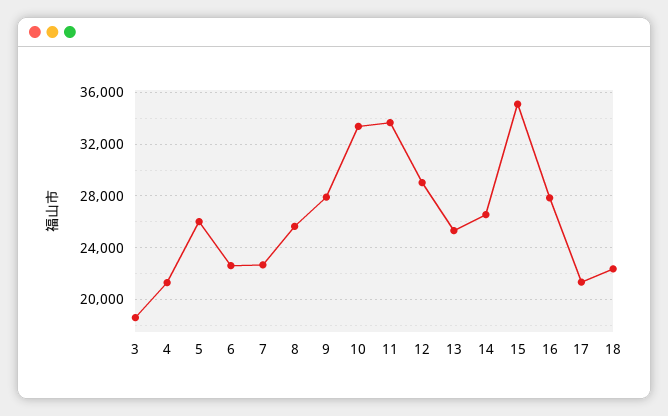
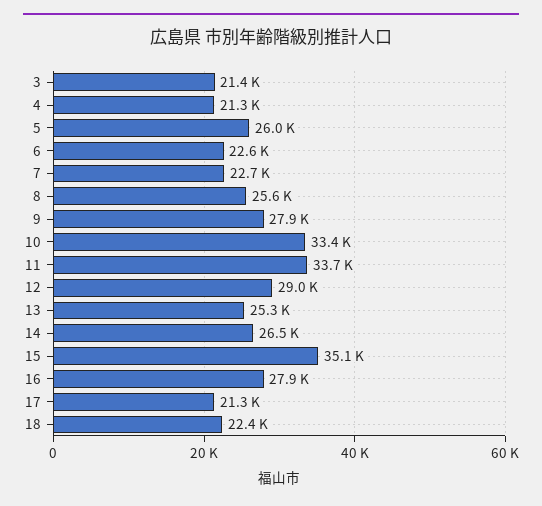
3: 18500 -> 21400

